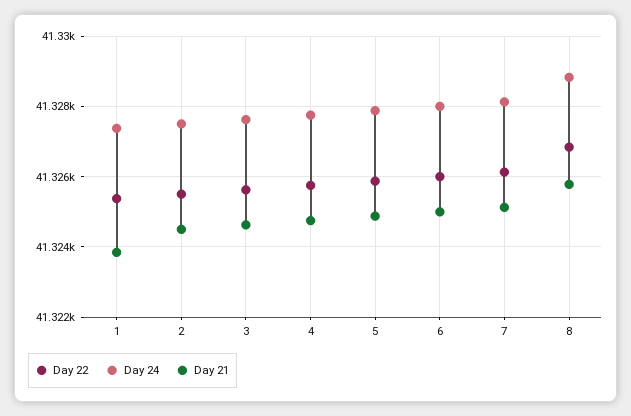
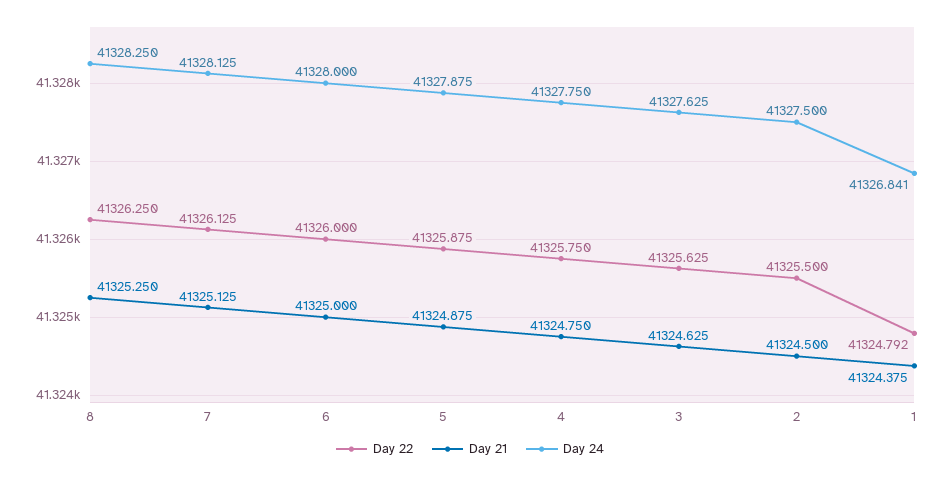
Day 22, 1: 41325.4 -> 41324.792
Day 24, 1: 41327.4 -> 41326.841
Day 21, 1: 41323.8 -> 41324.375
Day 22, 8: 41326.8 -> 41326.25
Day 24, 8: 41328.8 -> 41328.25
Day 21, 8: 41325.8 -> 41325.25

